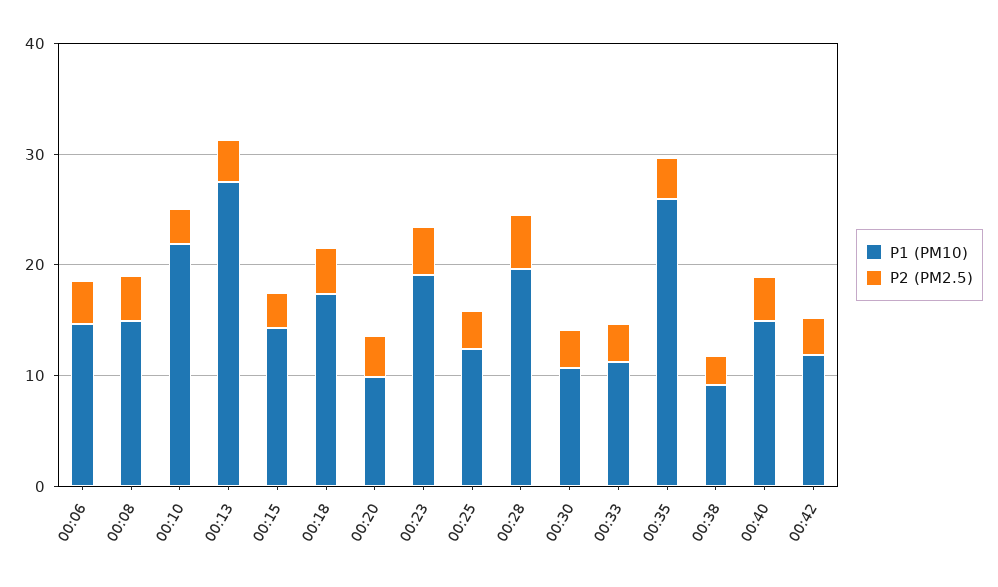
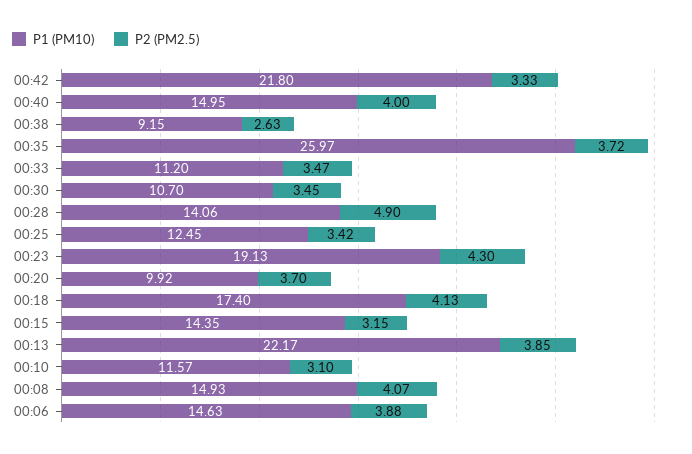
P1 (PM10), 00:10: 22 -> 11.57
P1 (PM10), 00:13: 28 -> 22.17
P1 (PM10), 00:28: 20 -> 14.06
P1 (PM10), 00:42: 12 -> 21.8

